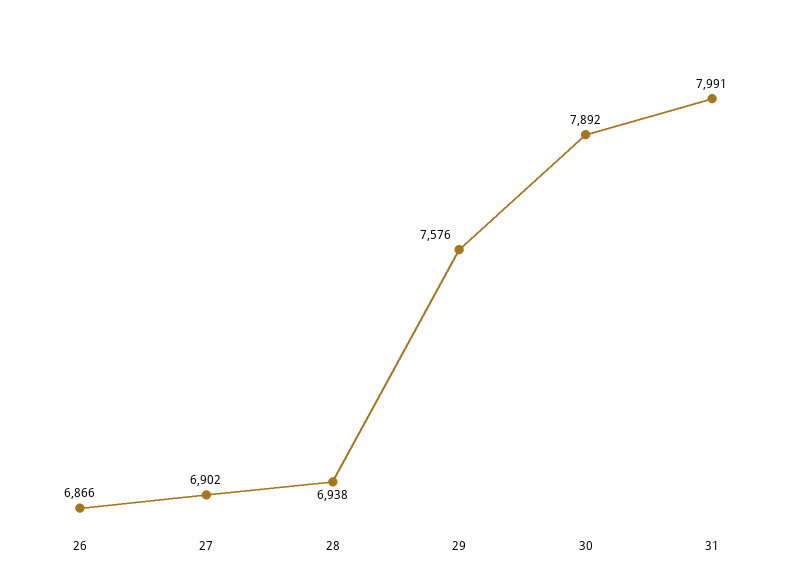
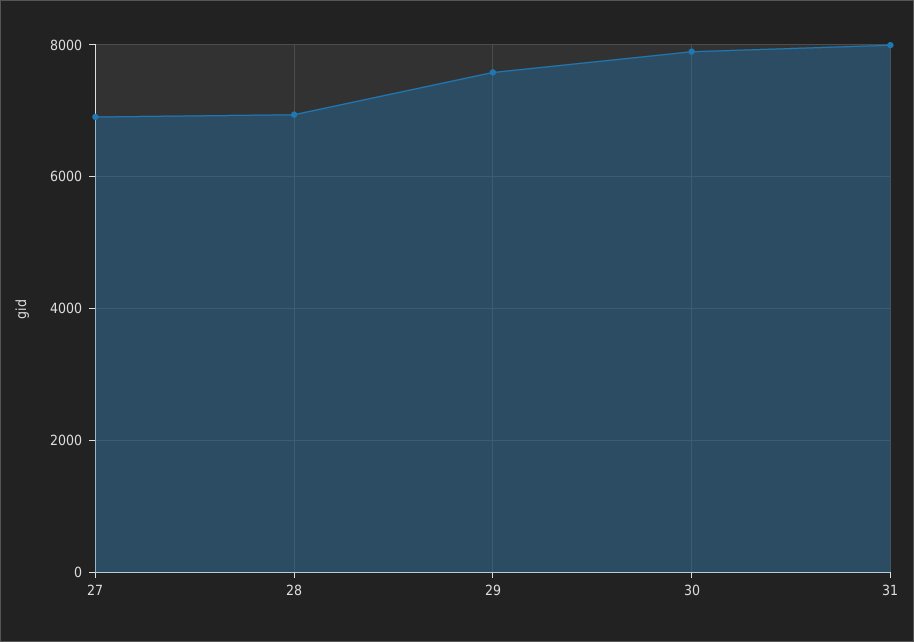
26: 6866 -> none

